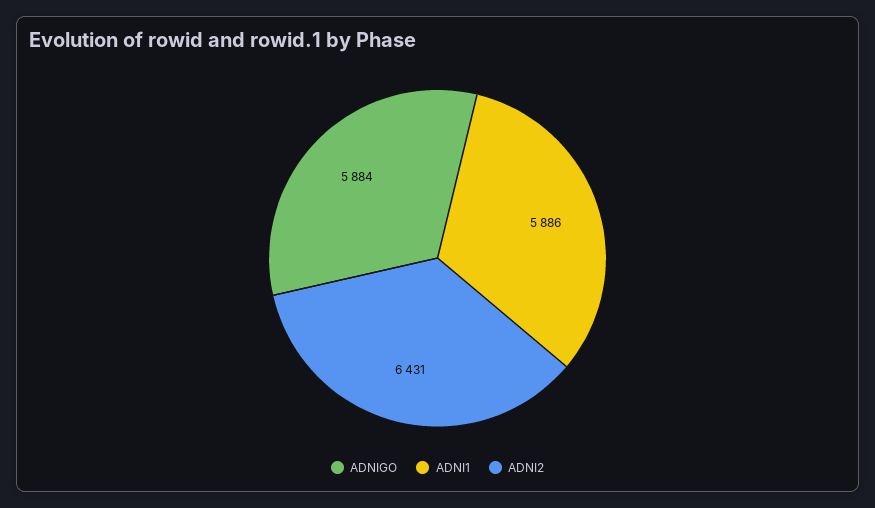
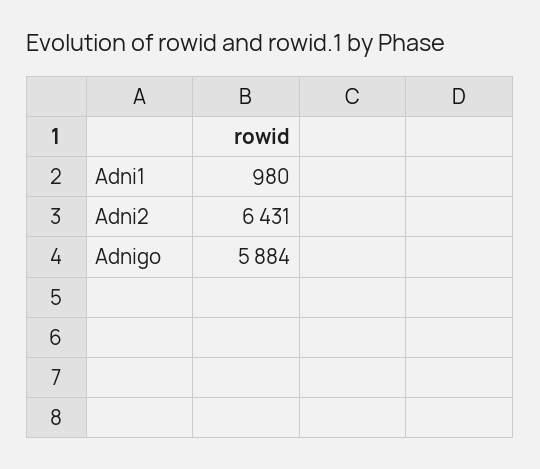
ADNI1: 5886 -> 980

